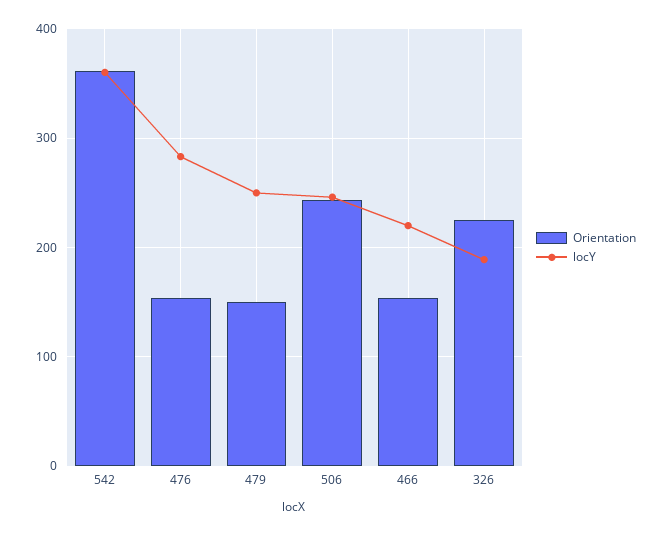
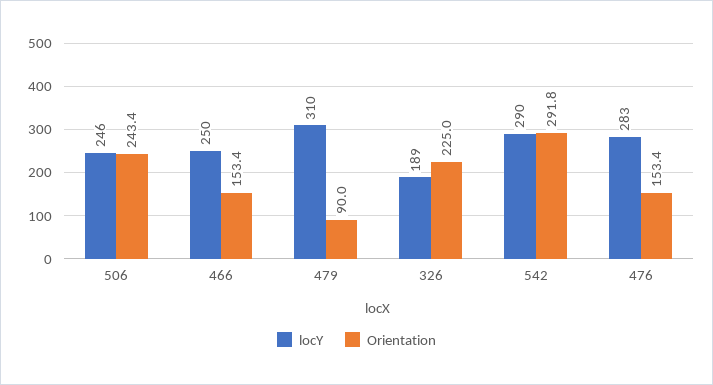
Orientation, 542: 360 -> 291.8
locY, 542: 360 -> 290
Orientation, 479: 150 -> 90
locY, 479: 250 -> 310
locY, 466: 220 -> 250

